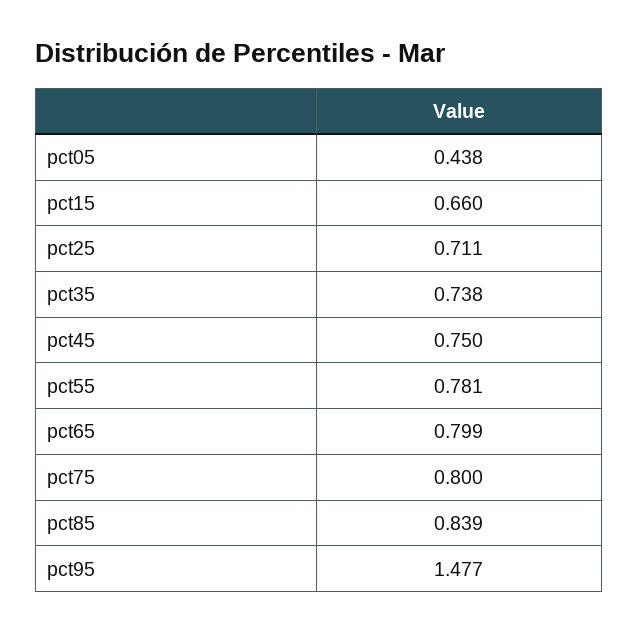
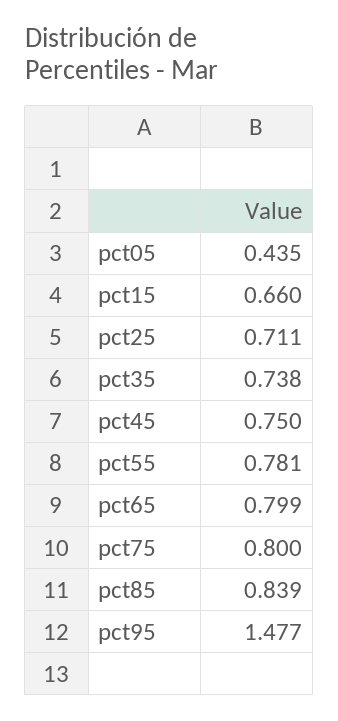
pct05: 0.438 -> 0.435

